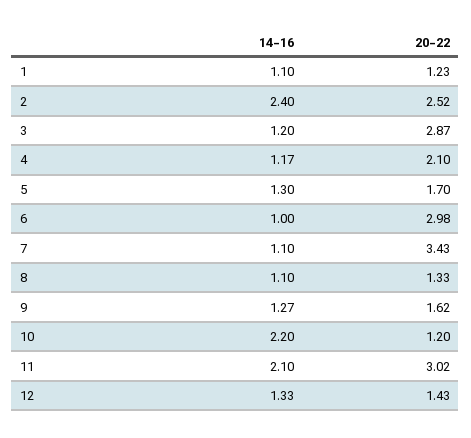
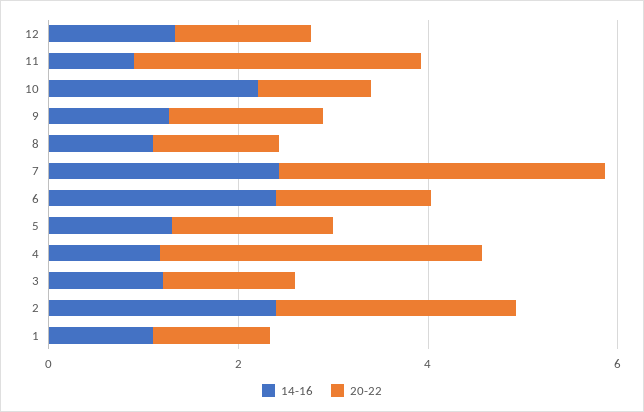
20-22, 3: 2.87 -> 1.5
20-22, 4: 2.1 -> 3.5
14-16, 6: 1 -> 2.5
20-22, 6: 2.98 -> 1.5
14-16, 7: 1.1 -> 2.5
14-16, 11: 2.1 -> 1

